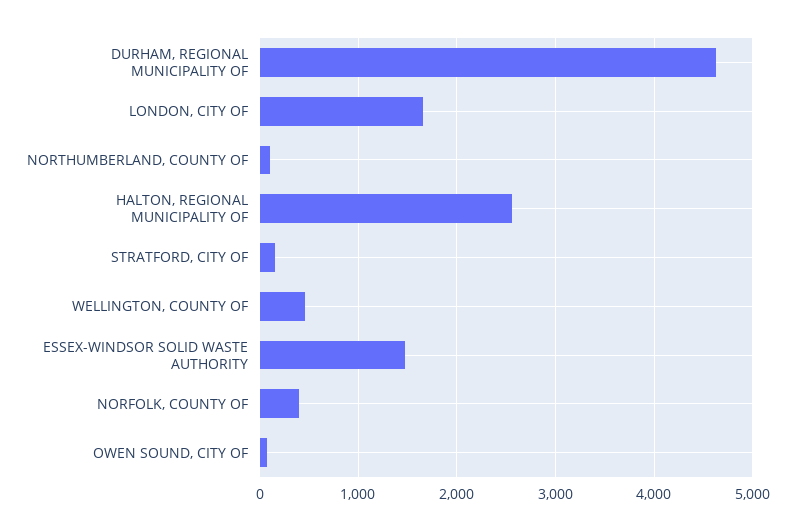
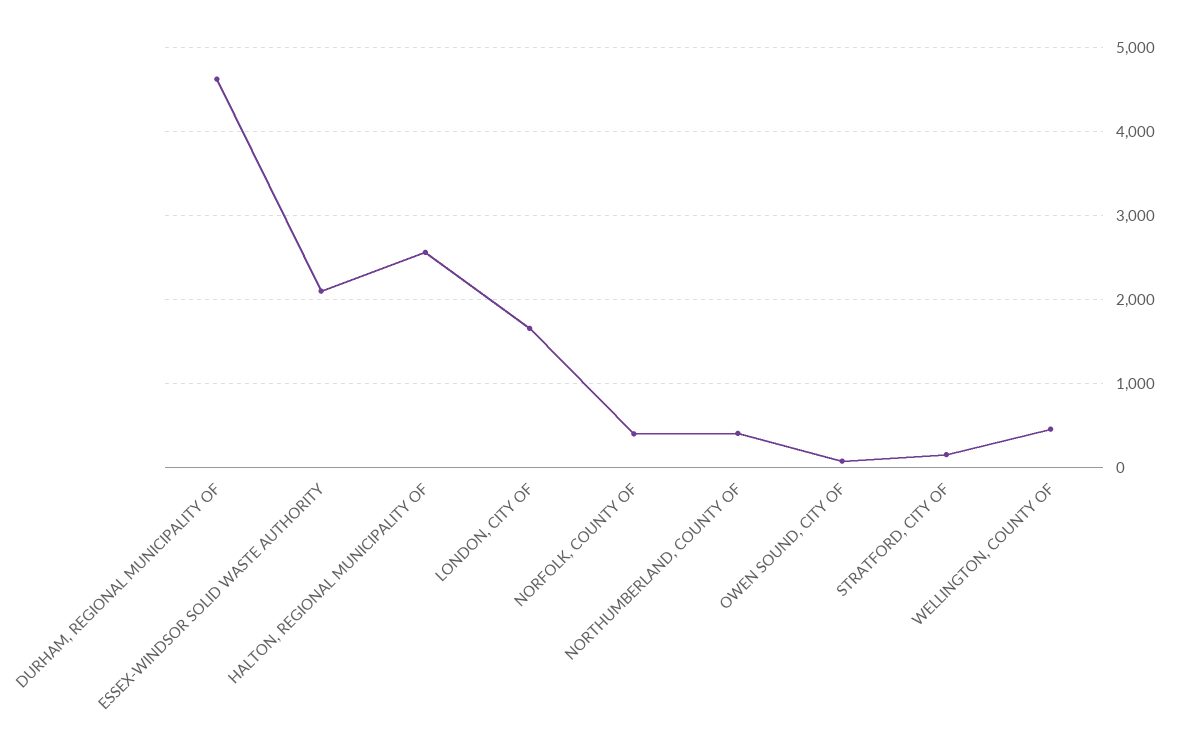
NORTHUMBERLAND, COUNTY OF: 100 -> 400
ESSEX-WINDSOR SOLID WASTE AUTHORITY: 1500 -> 2100

